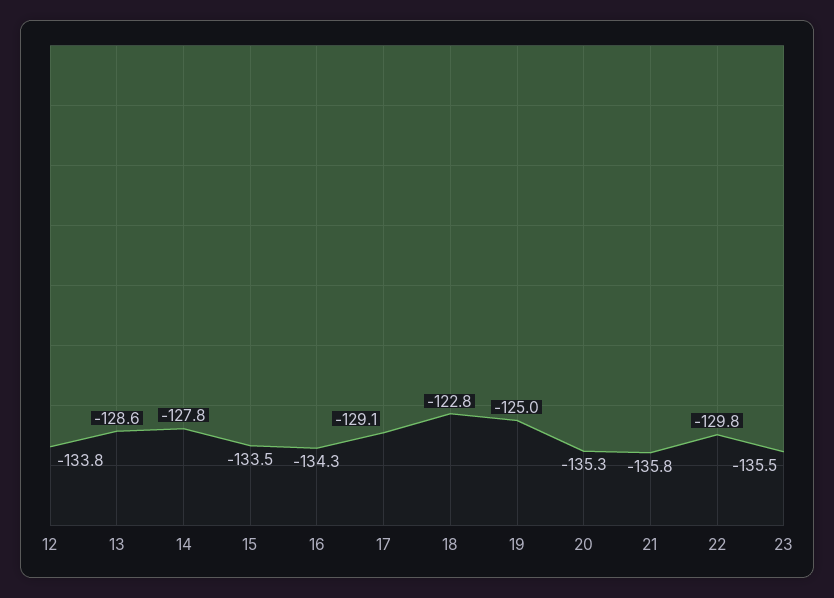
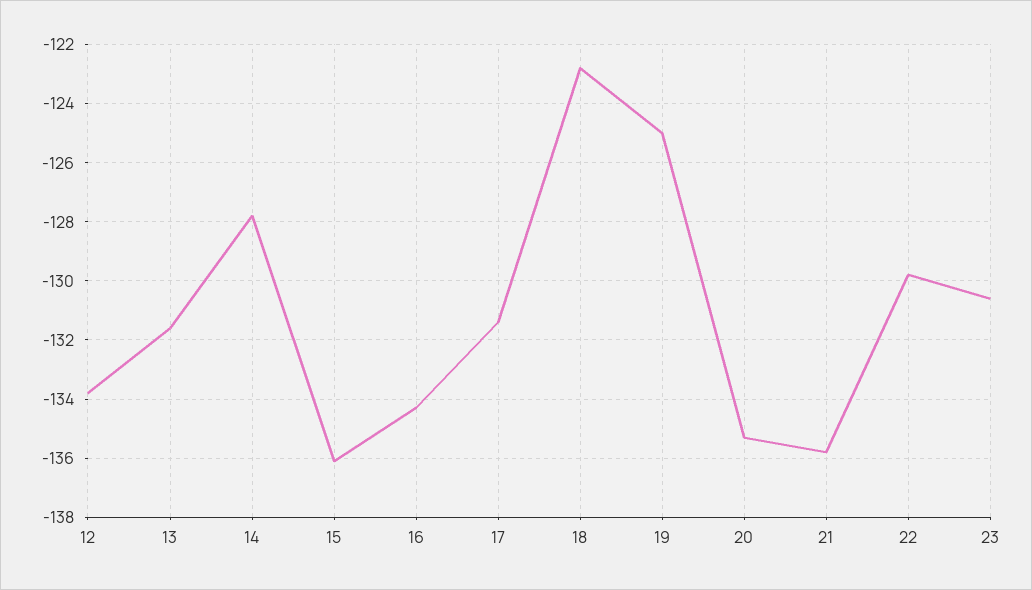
13: -128.6 -> -131.5
15: -133.5 -> -136
17: -129.1 -> -131.5
23: -135.5 -> -130.5

